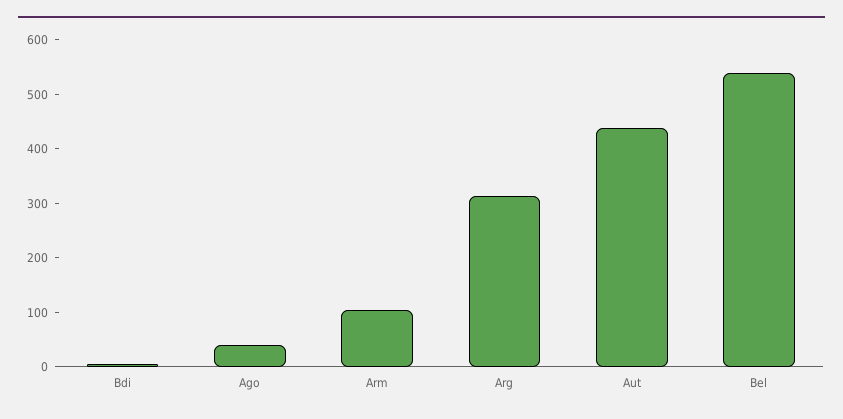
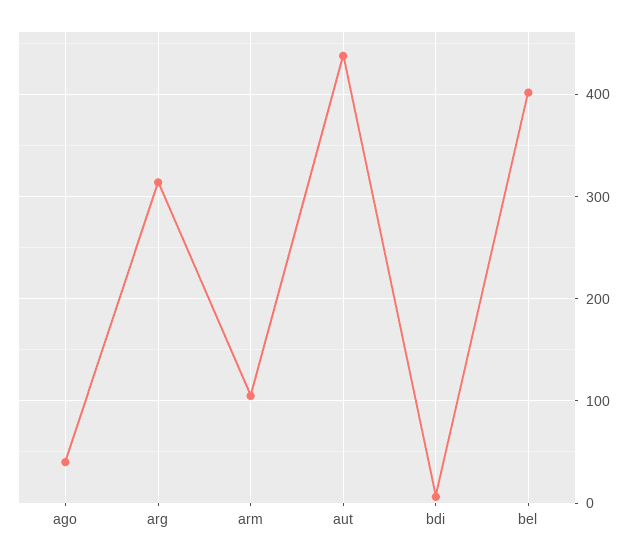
Bel: 540 -> 400

